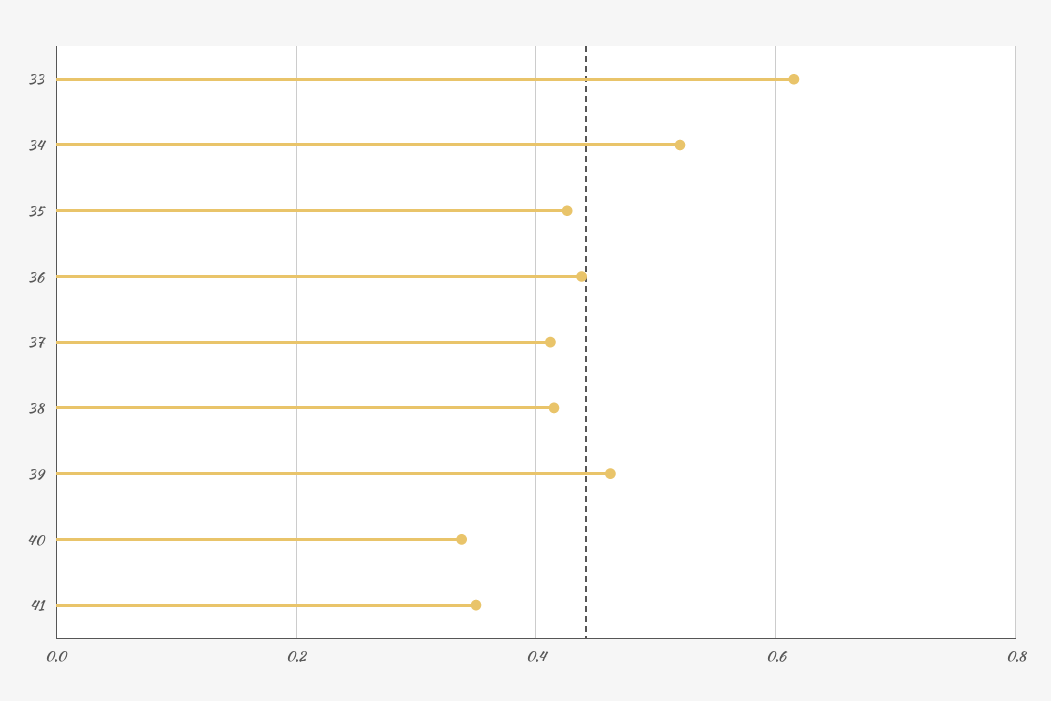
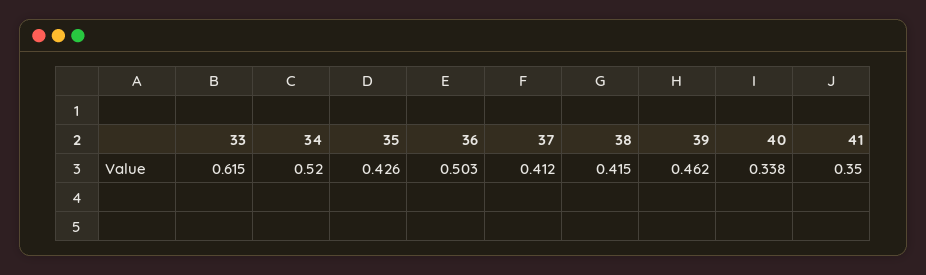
36: 0.44 -> 0.503

